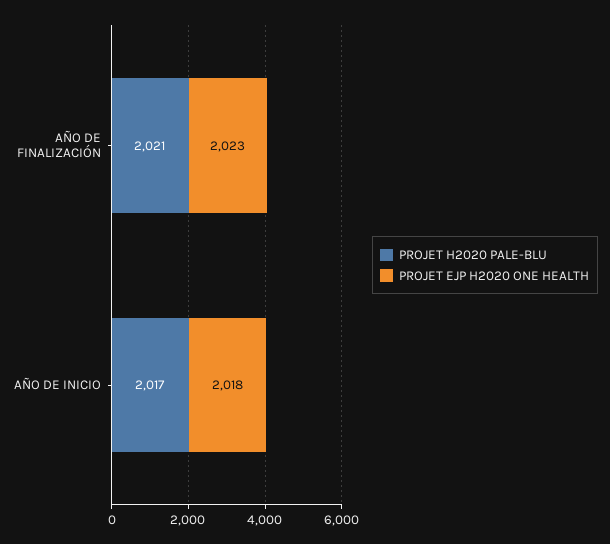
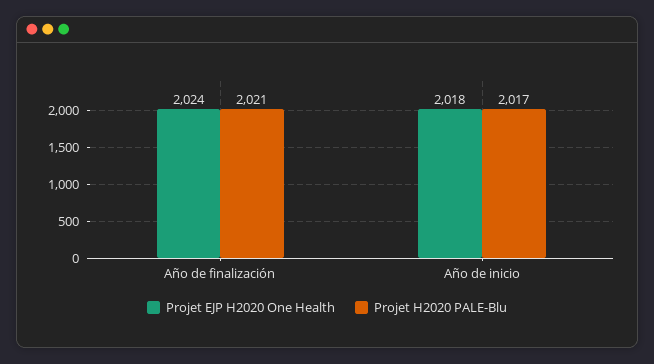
PROJET EJP H2020 ONE HEALTH, AÑO DE FINALIZACIÓN: 2023 -> 2024

